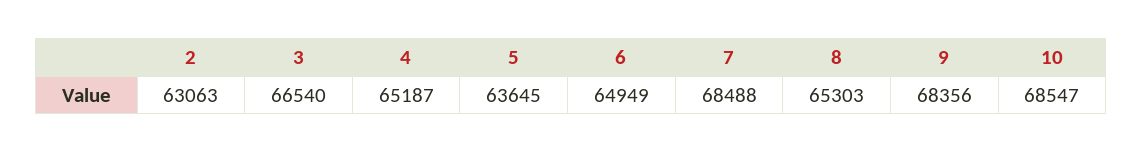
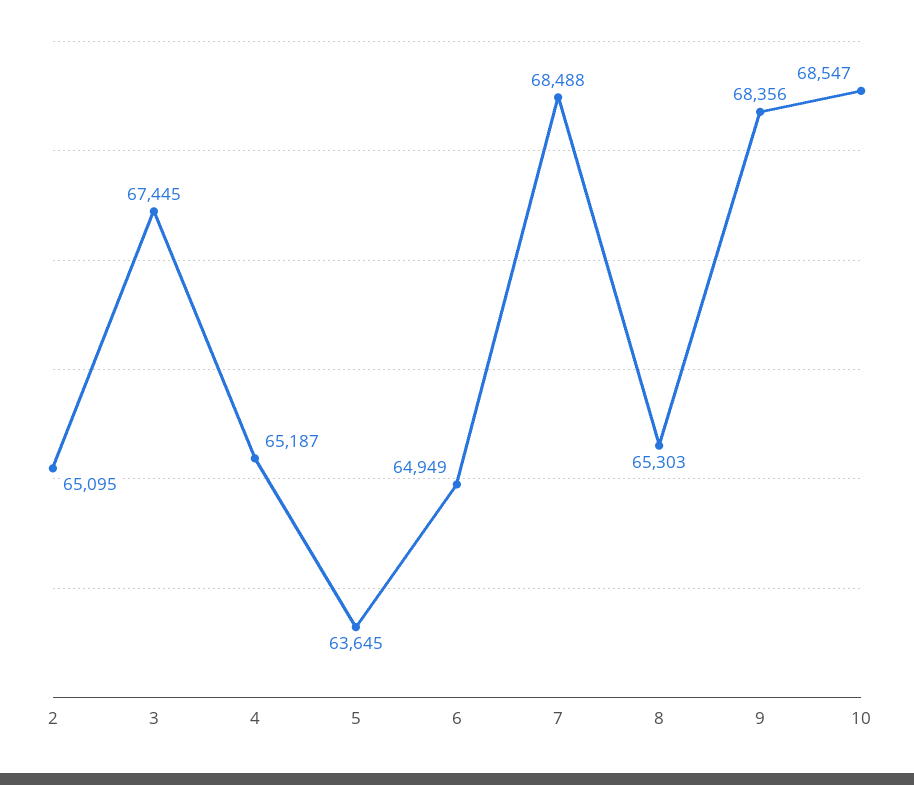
2: 63063 -> 65095
3: 66540 -> 67445

